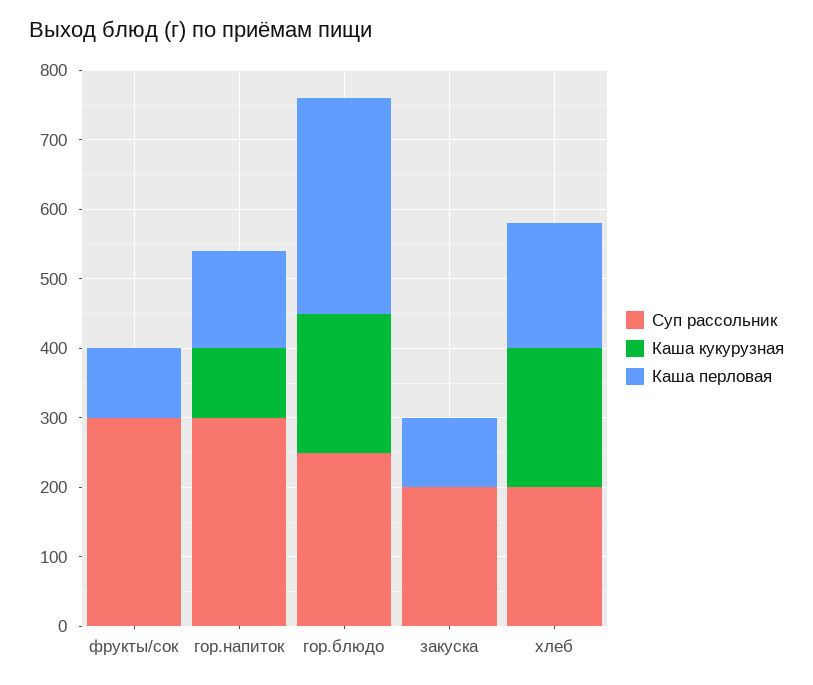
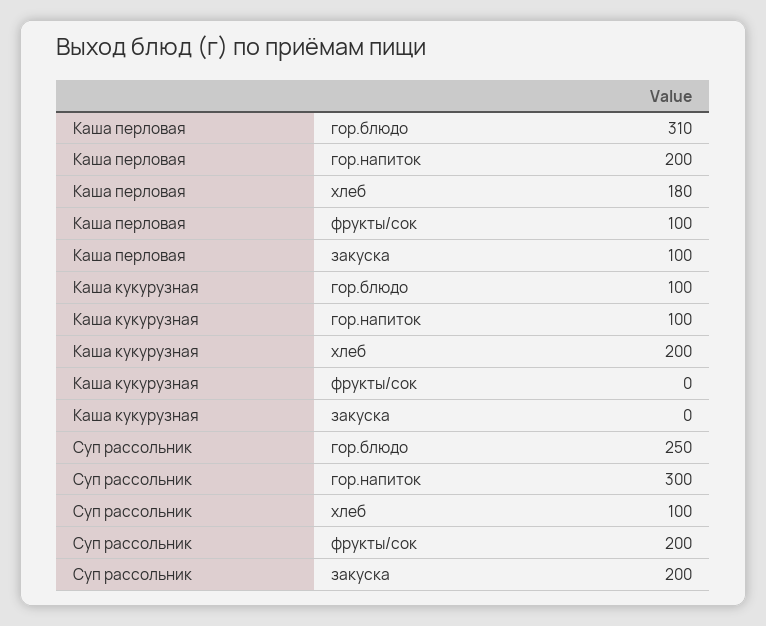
Суп рассольник, фрукты/сок: 300 -> 200
Каша перловая, гор.напиток: 140 -> 200
Каша кукурузная, гор.блюдо: 200 -> 100
Суп рассольник, хлеб: 200 -> 100

